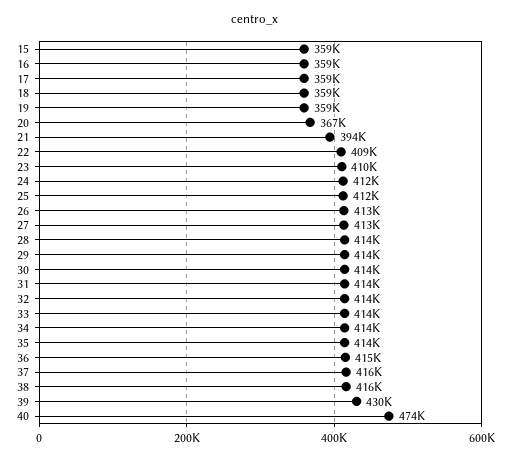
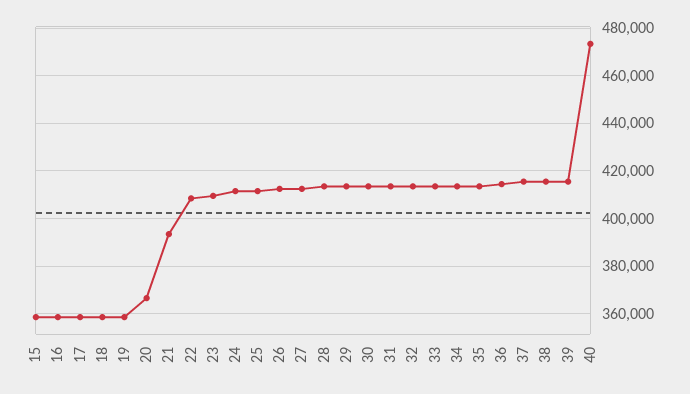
39: 430000 -> 415000

